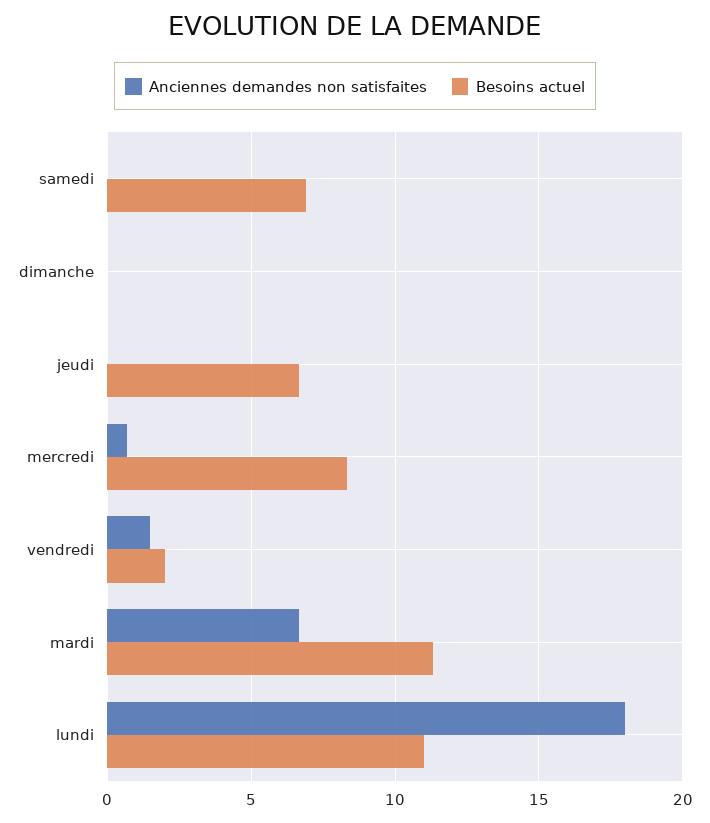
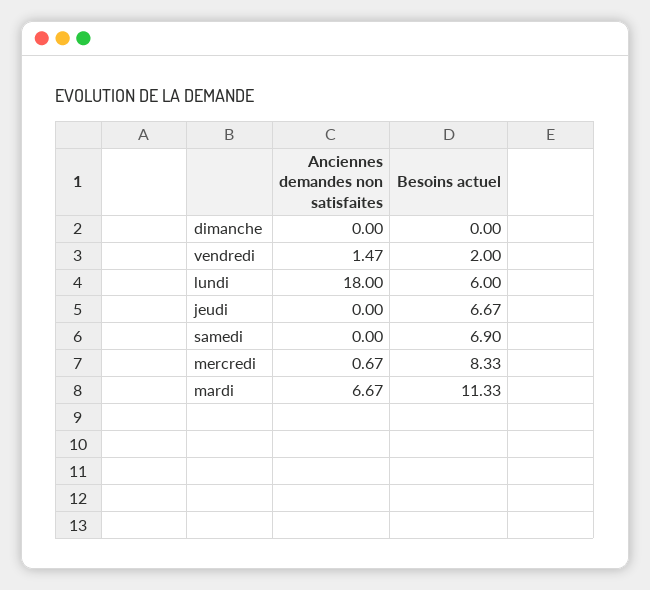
Besoins actuel, lundi: 11 -> 6

